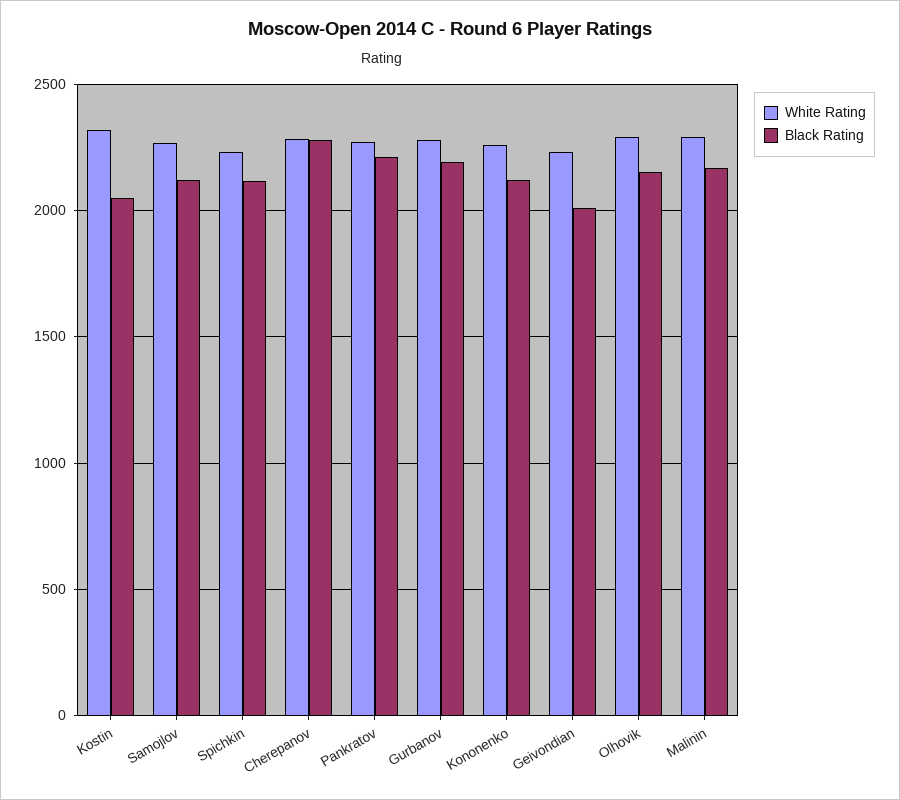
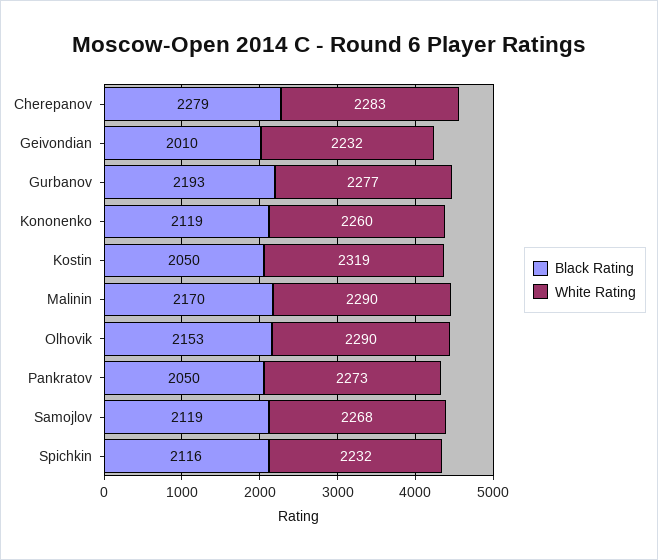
Black Rating, Pankratov: 2200 -> 2050

